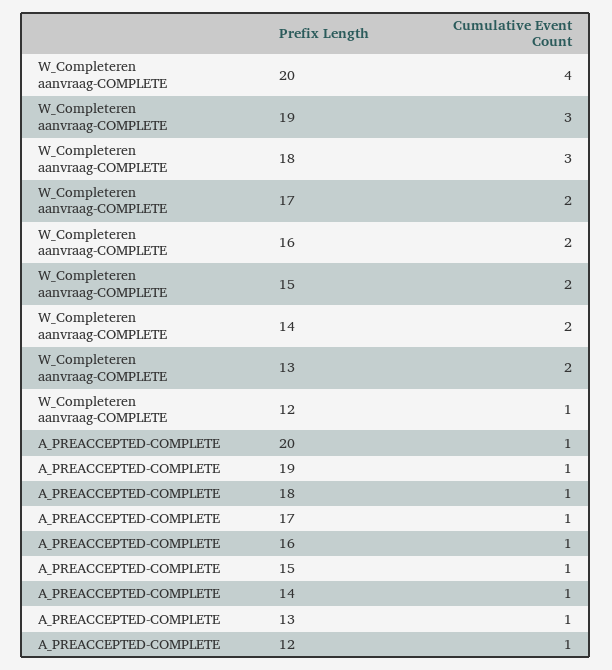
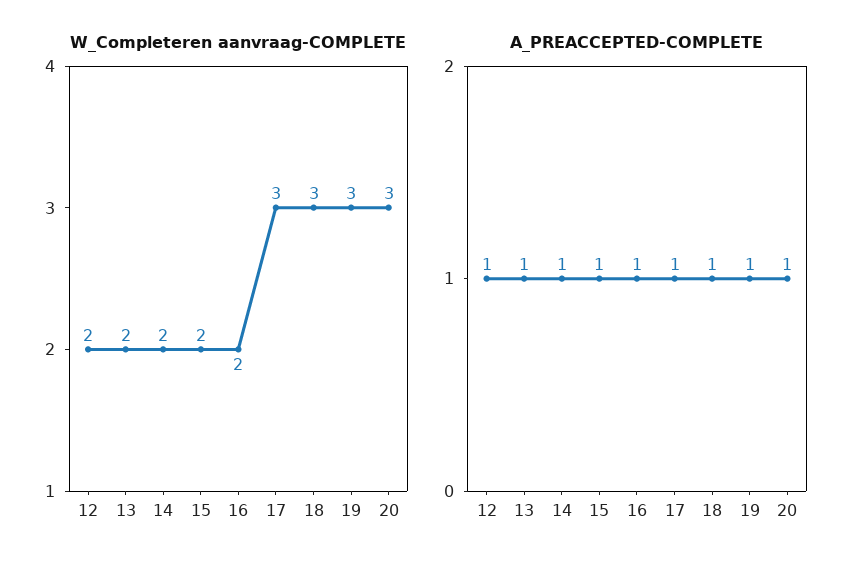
W_Completeren aanvraag-COMPLETE, 20: 4 -> 3
W_Completeren aanvraag-COMPLETE, 17: 2 -> 3
W_Completeren aanvraag-COMPLETE, 12: 1 -> 2

